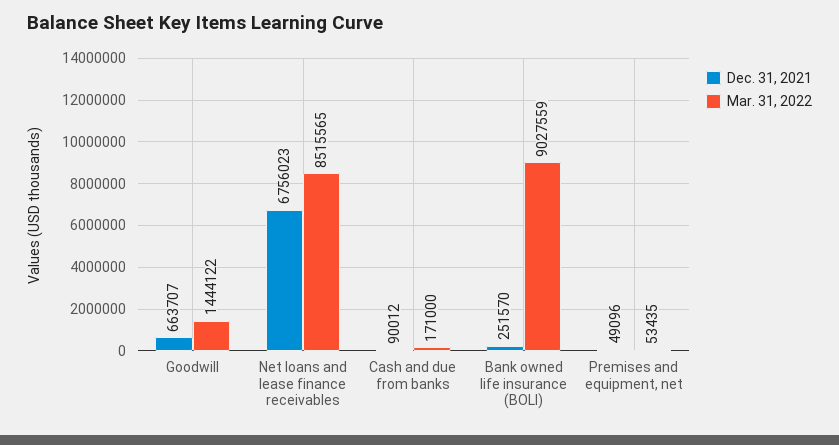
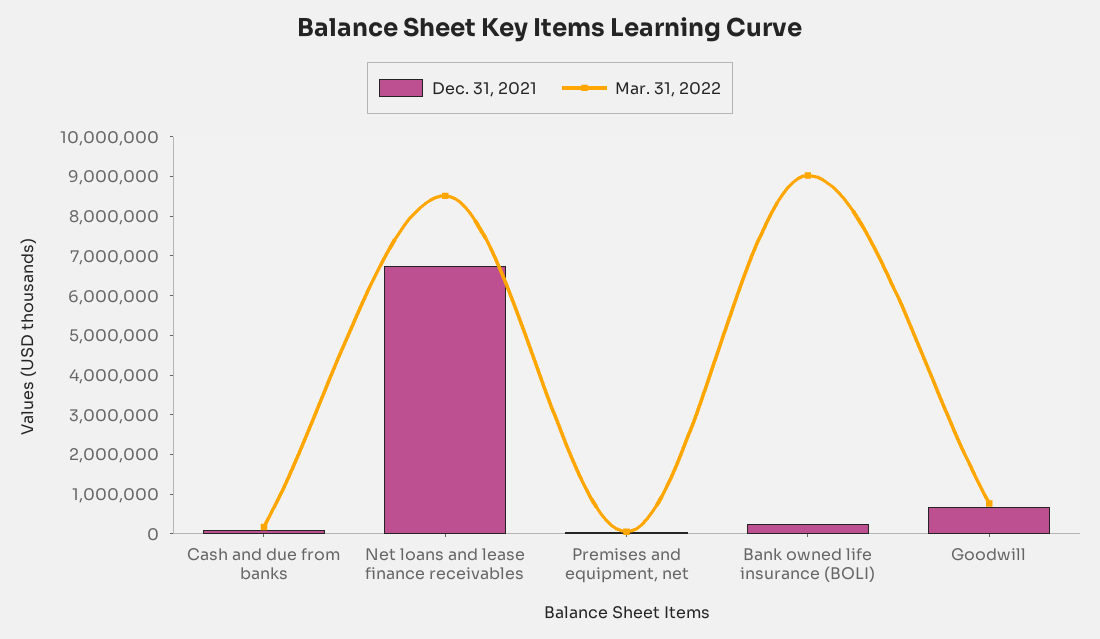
Mar. 31, 2022, Goodwill: 1444122 -> 750000

